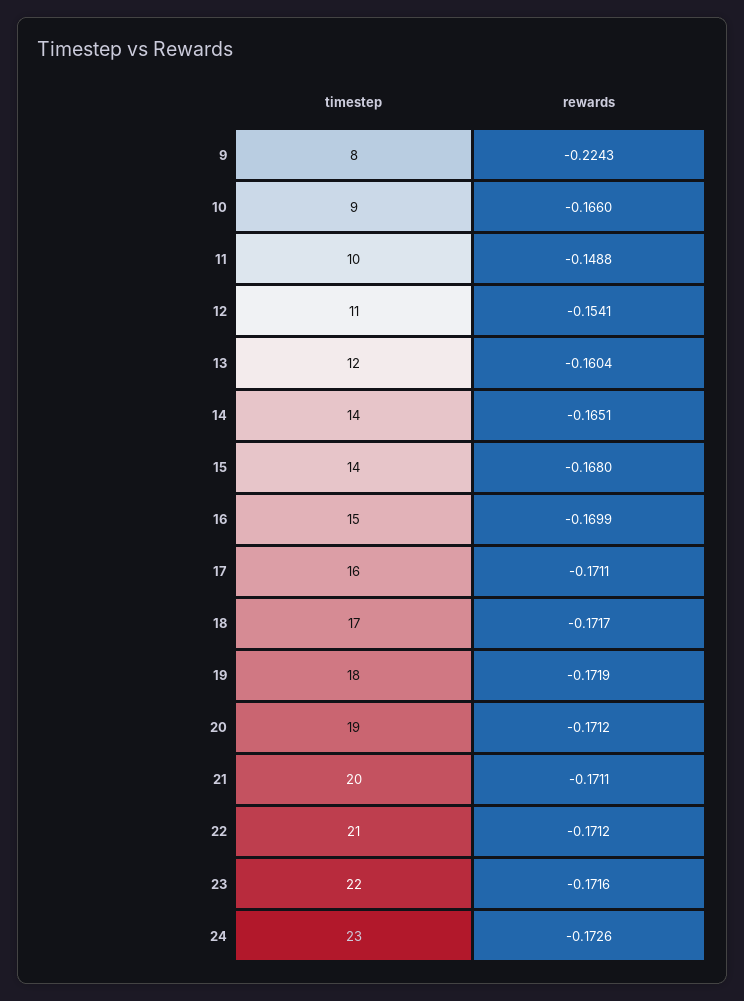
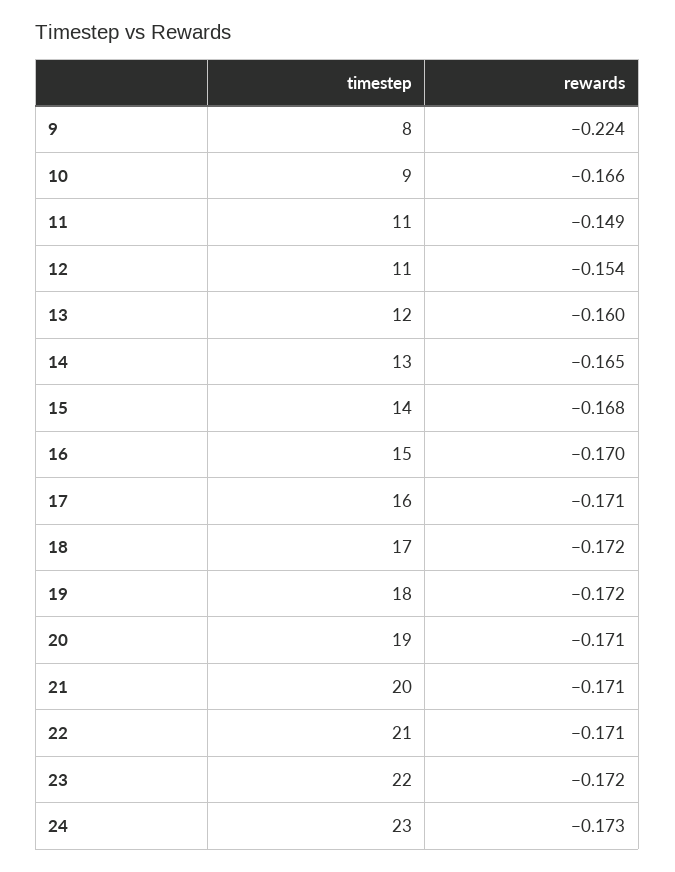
timestep, 11: 10 -> 11
timestep, 14: 14 -> 13

